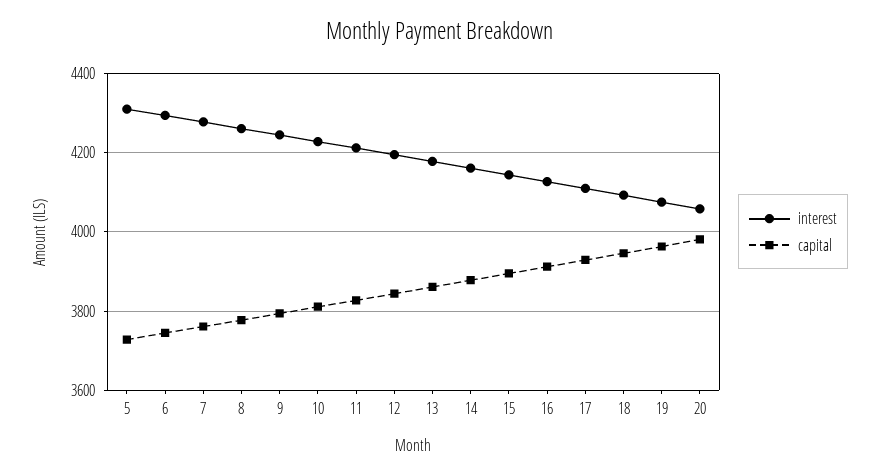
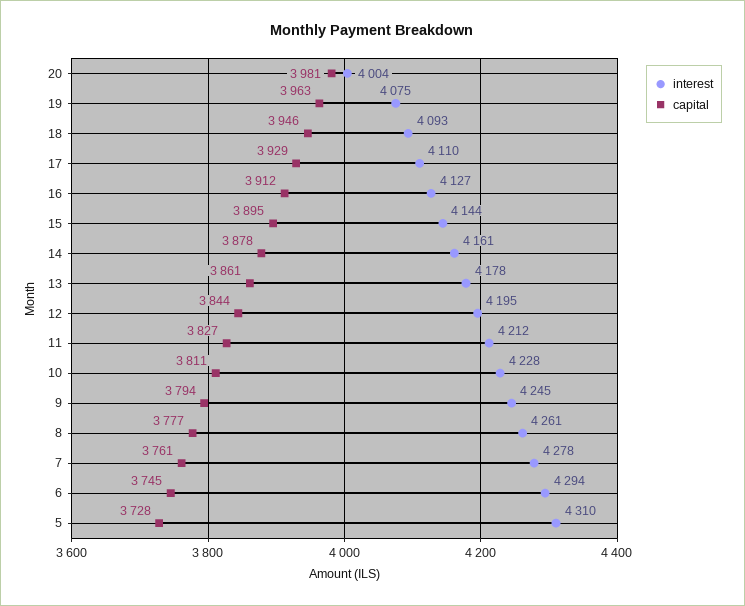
interest, 20: 4060 -> 4004

